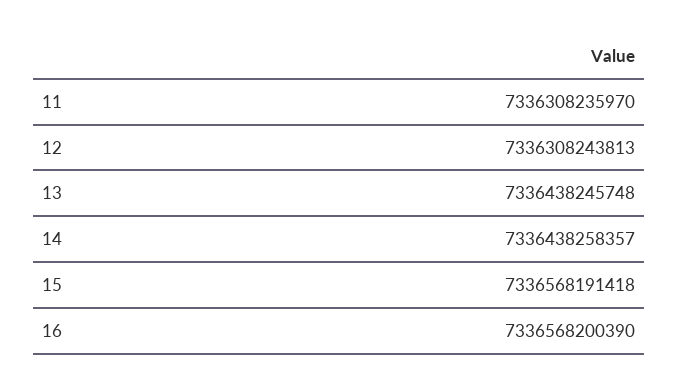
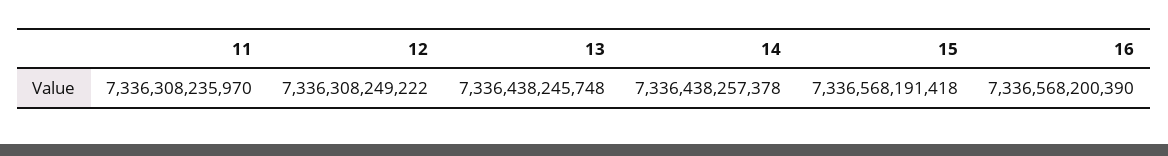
12: 7336308243813 -> 7336308249222
14: 7336438258357 -> 7336438257378

